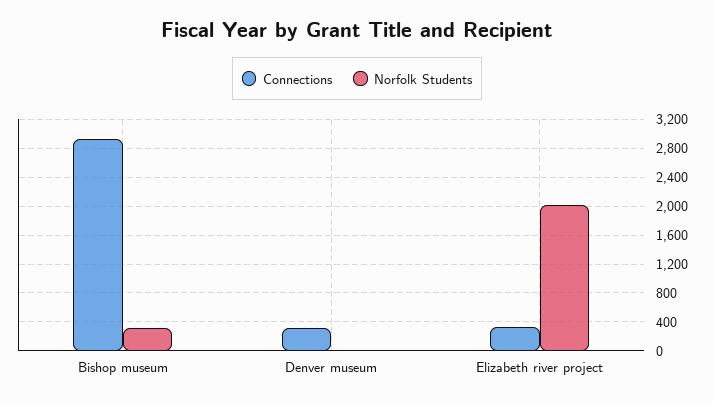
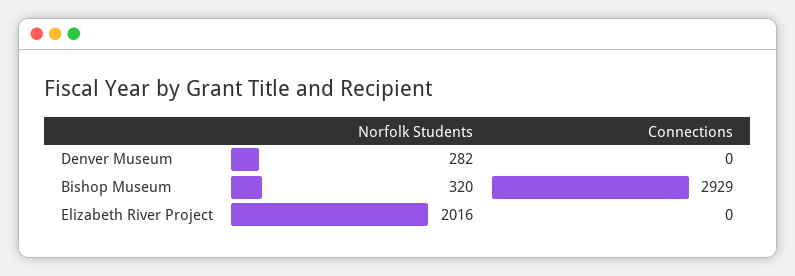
Connections, Denver museum: 300 -> 0
Norfolk Students, Denver museum: 0 -> 282
Connections, Elizabeth river project: 300 -> 0

